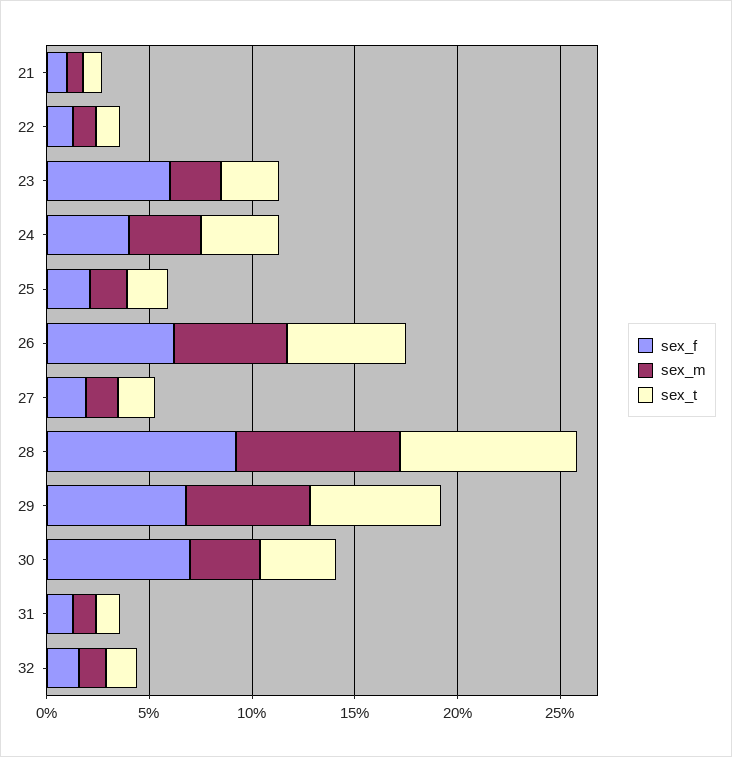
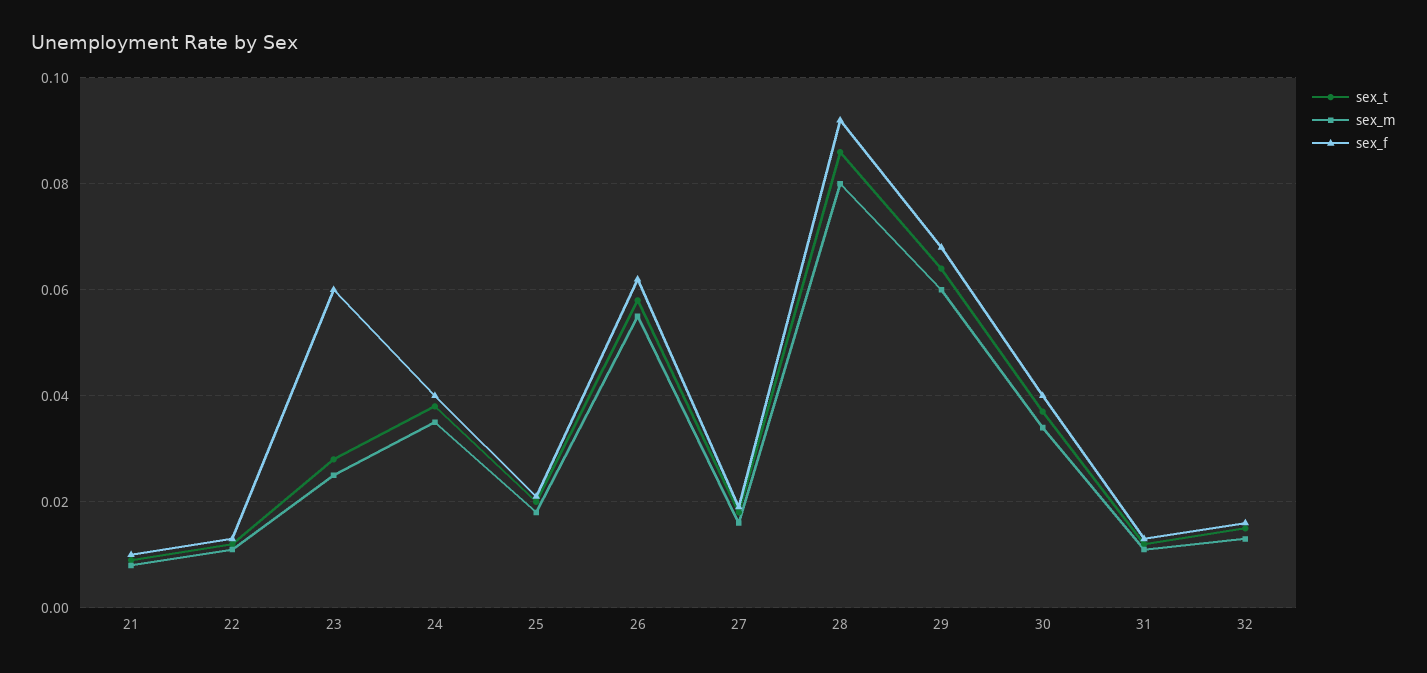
sex_f, 30: 0.07 -> 0.04

